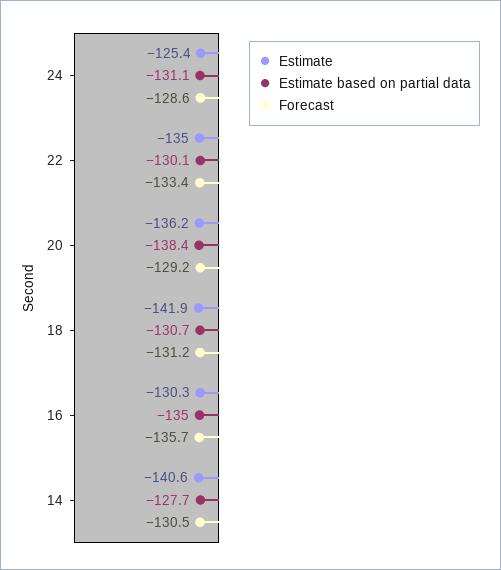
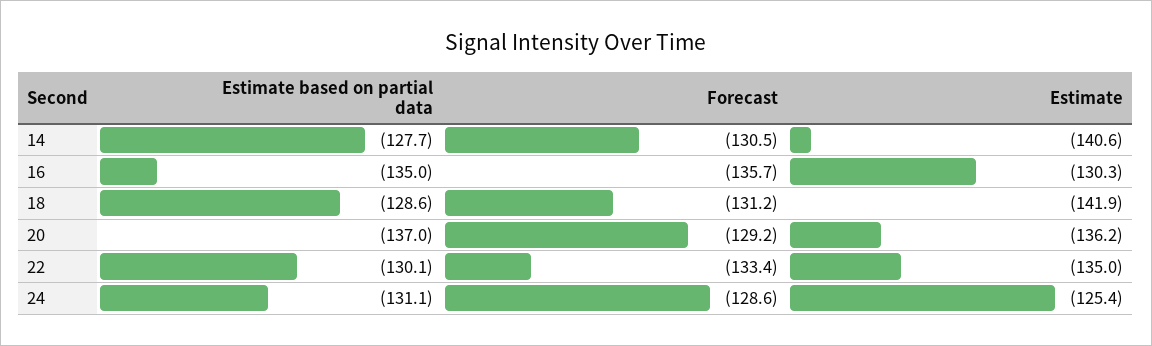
Estimate based on partial data, 20: -138.4 -> -137
Estimate based on partial data, 18: -130.7 -> -128.6

